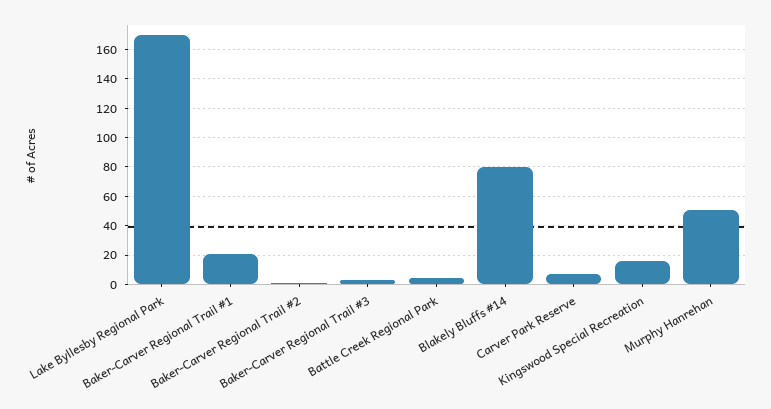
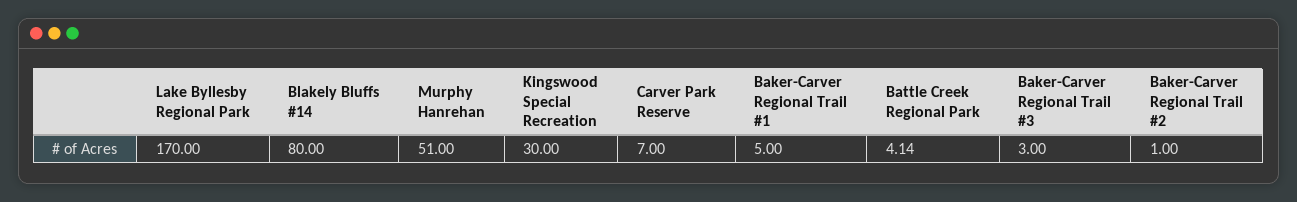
Baker-Carver Regional Trail #1: 20 -> 5
Kingswood Special Recreation: 15 -> 30

